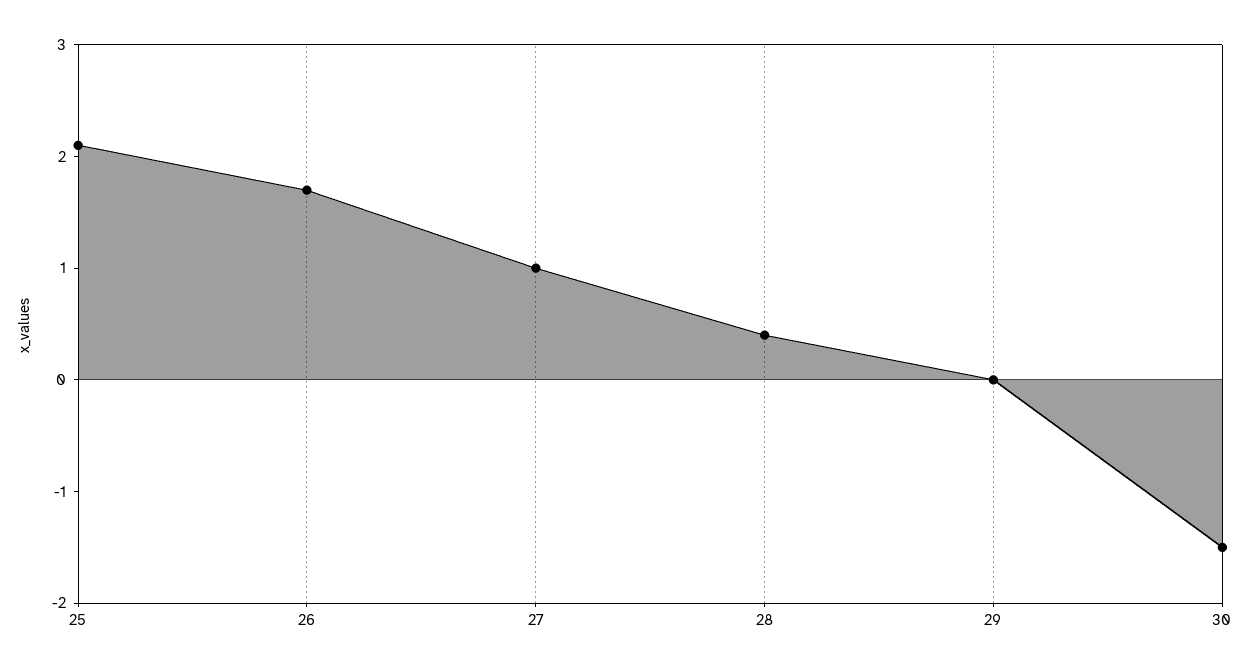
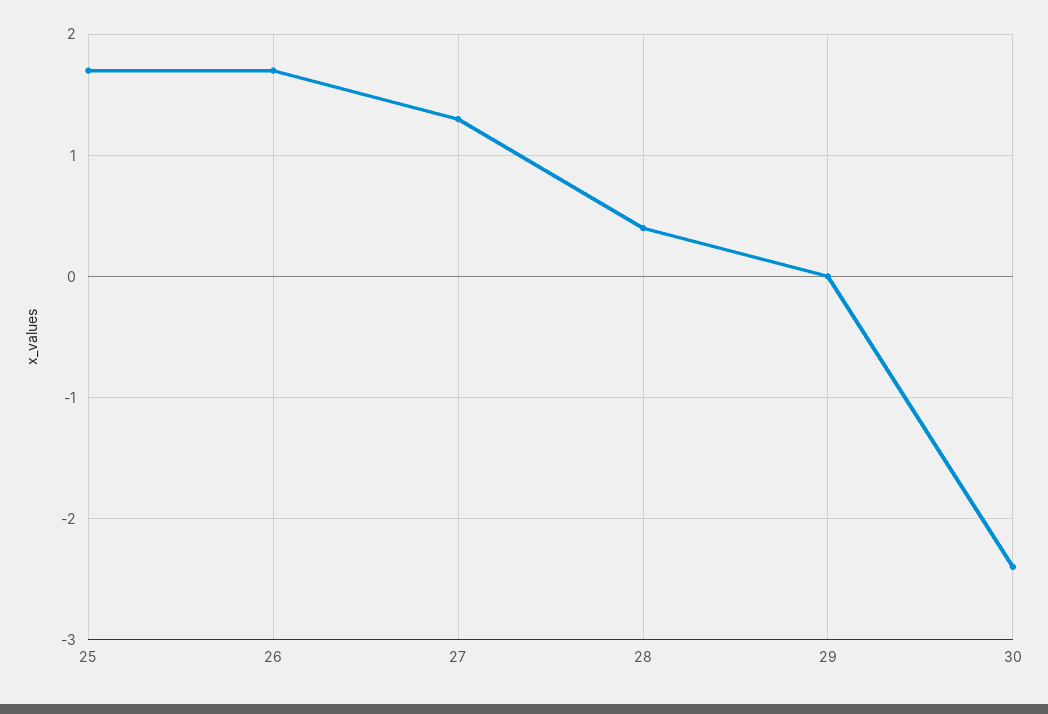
25: 2.1 -> 1.7
27: 1 -> 1.3
30: -1.5 -> -2.4

